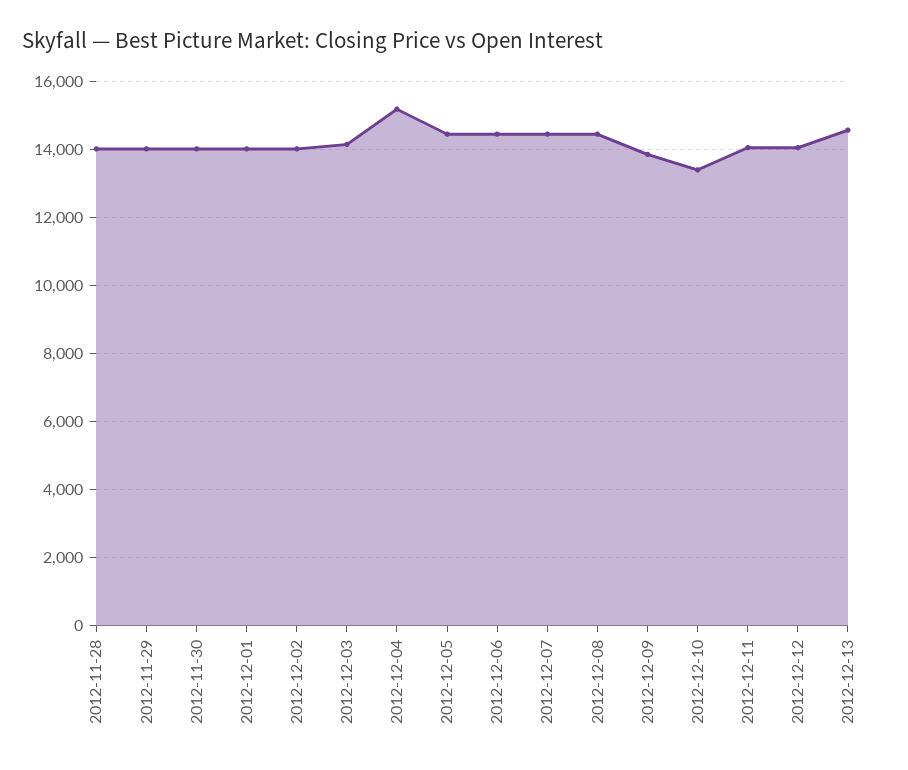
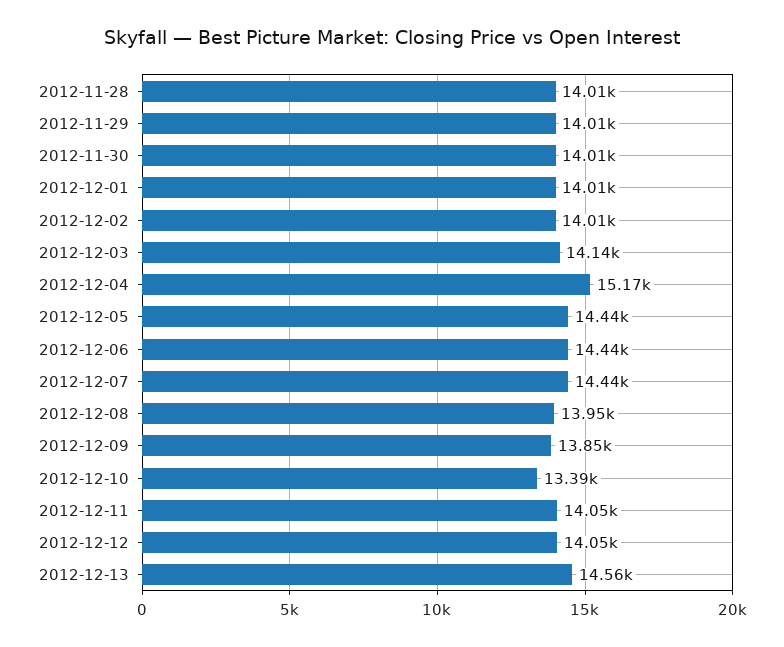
2012-12-08: 14400 -> 13950

